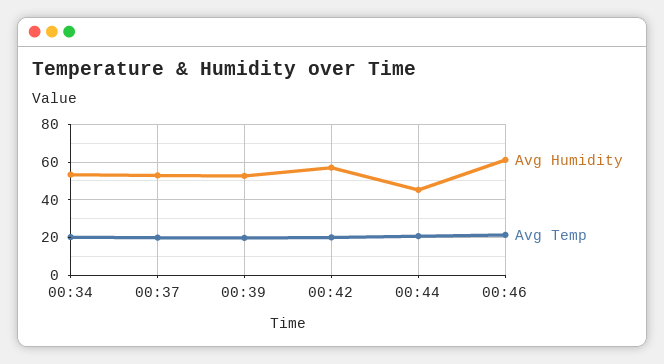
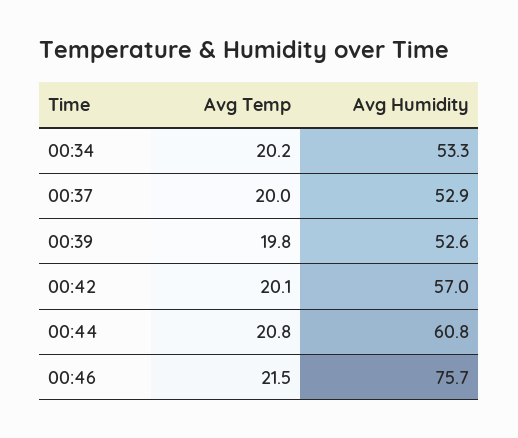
Avg Humidity, 00:44: 45 -> 60.8
Avg Humidity, 00:46: 60 -> 75.7

